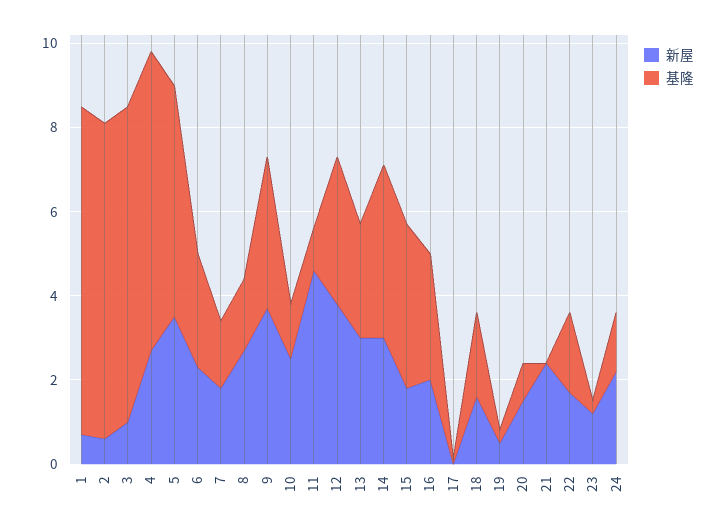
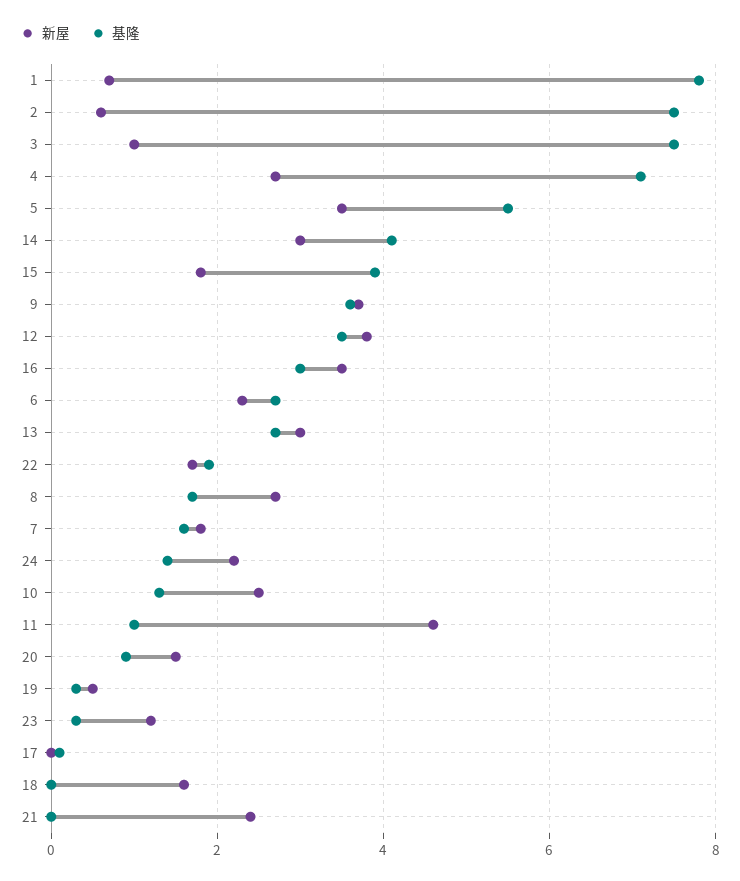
新屋, 16: 2 -> 3.5
基隆, 18: 2 -> 0

